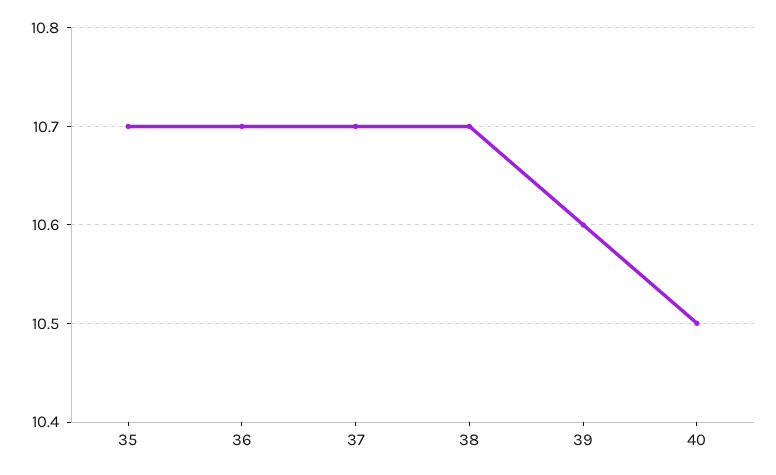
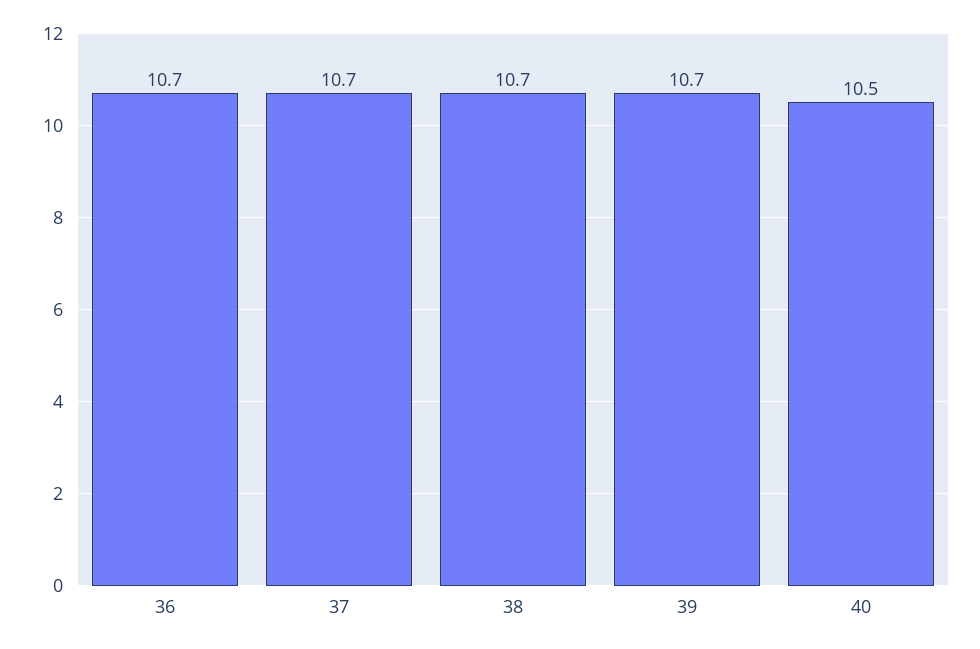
35: 10.7 -> none
39: 10.6 -> 10.7

